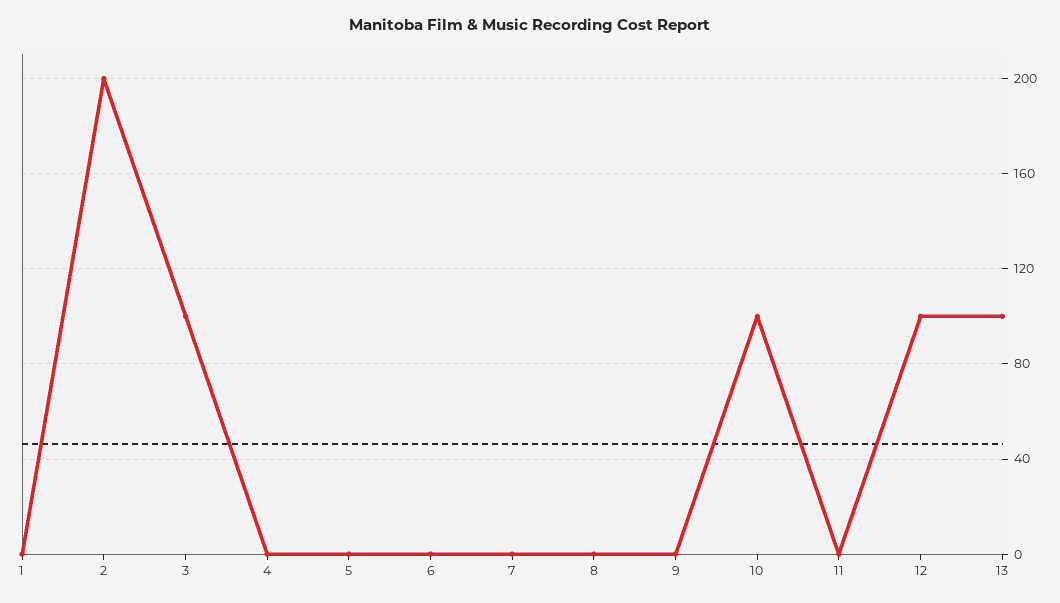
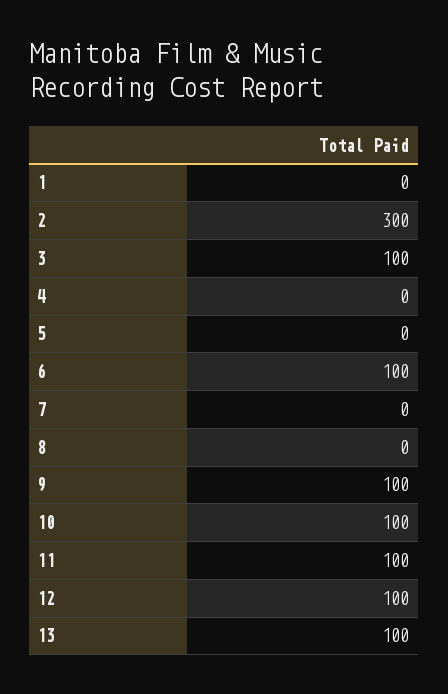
2: 200 -> 300
6: 0 -> 100
9: 0 -> 100
11: 0 -> 100

